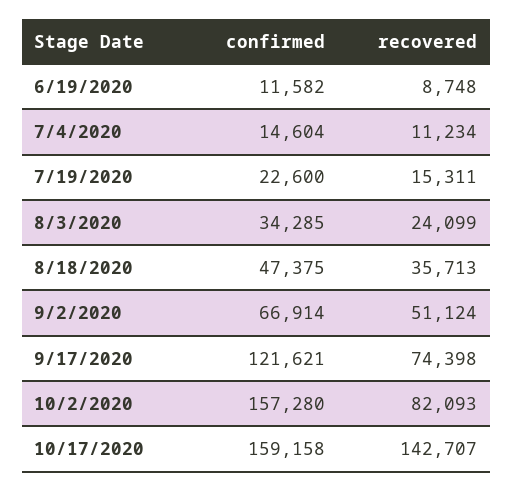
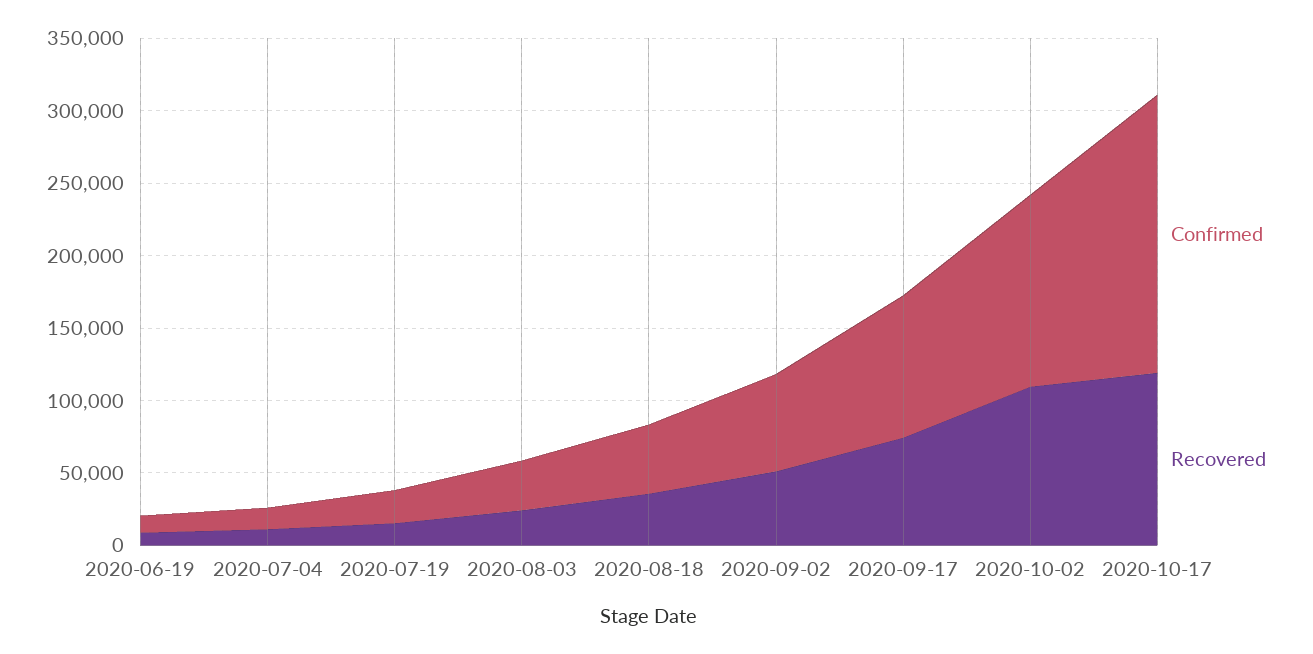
confirmed, 9/17/2020: 121621 -> 100000
confirmed, 10/2/2020: 157280 -> 130000
recovered, 10/2/2020: 82093 -> 110000
confirmed, 10/17/2020: 159158 -> 190000
recovered, 10/17/2020: 142707 -> 120000

